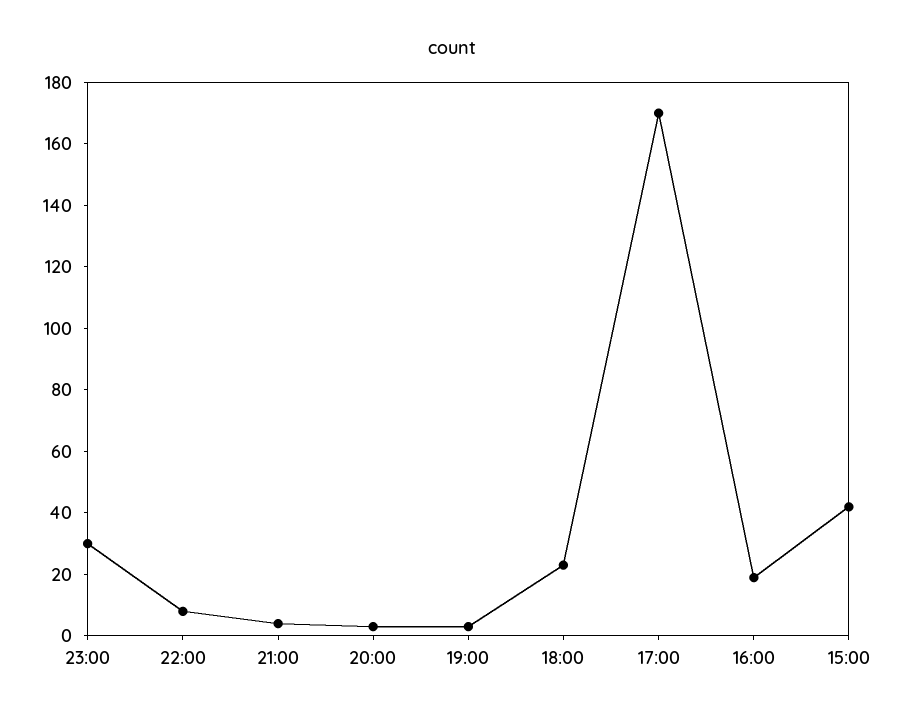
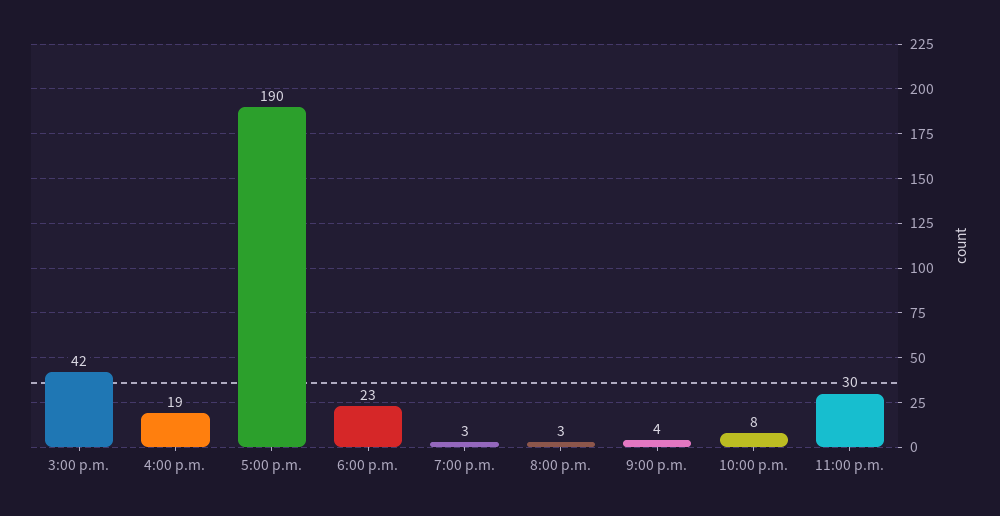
17:00: 170 -> 190

